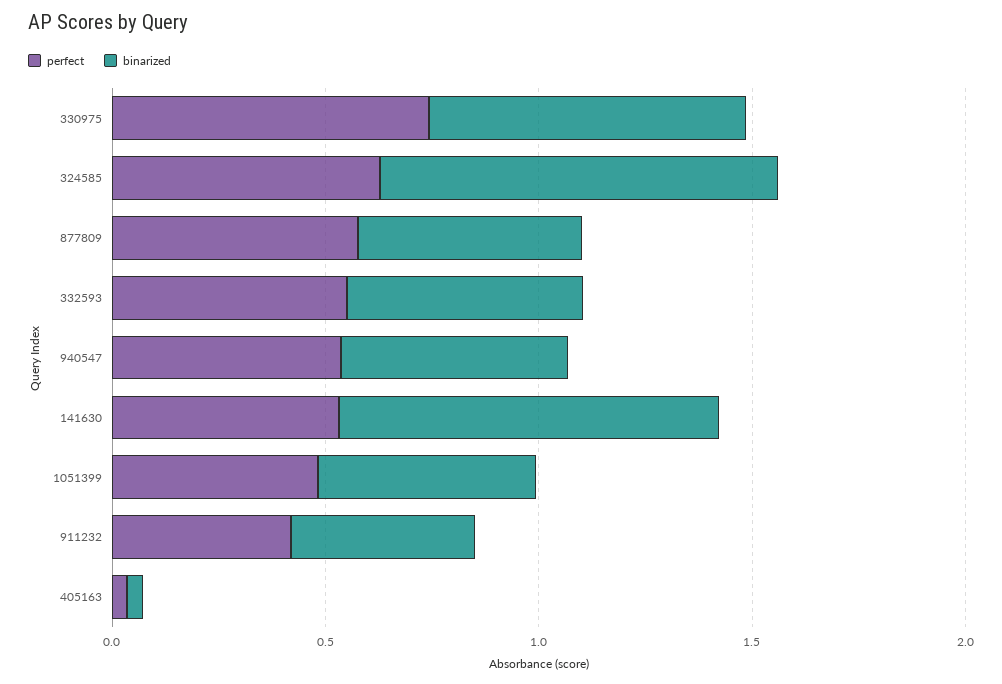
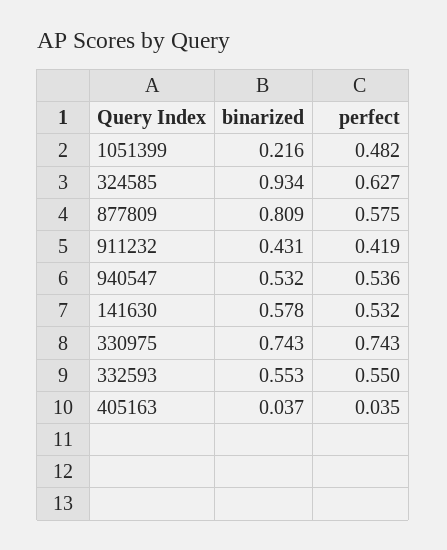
binarized, 877809: 0.5 -> 0.809
binarized, 141630: 0.9 -> 0.578
binarized, 1051399: 0.5 -> 0.216

